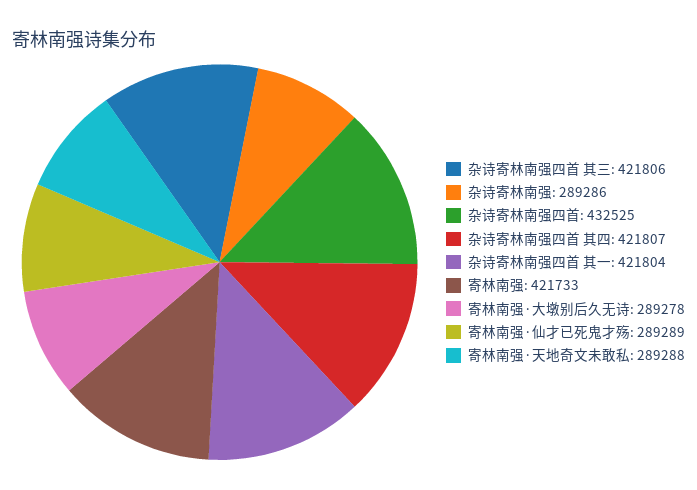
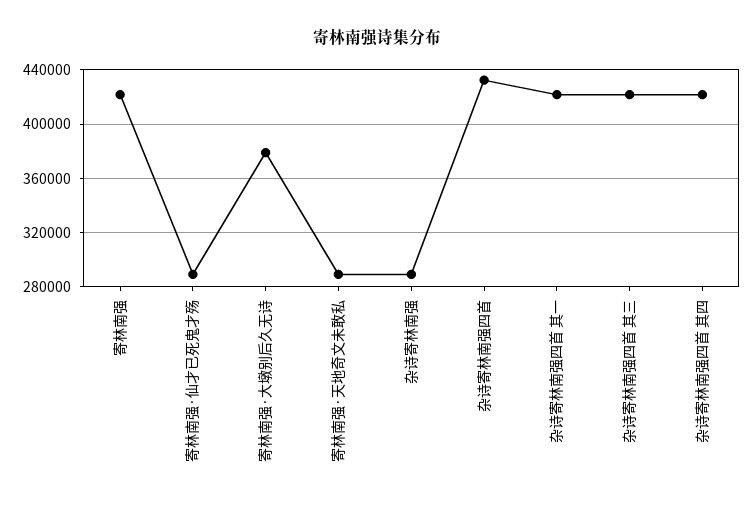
寄林南强·大墩别后久无诗: 289278 -> 380000

